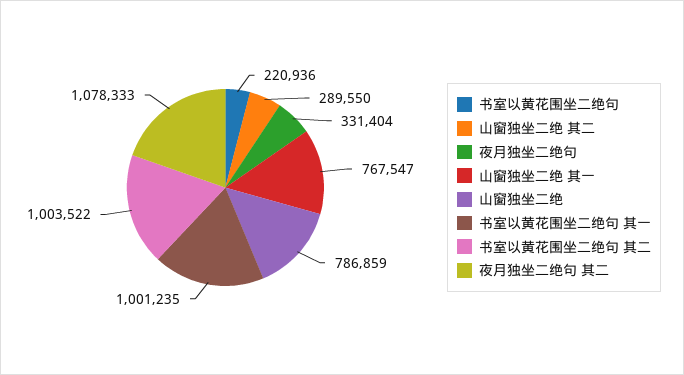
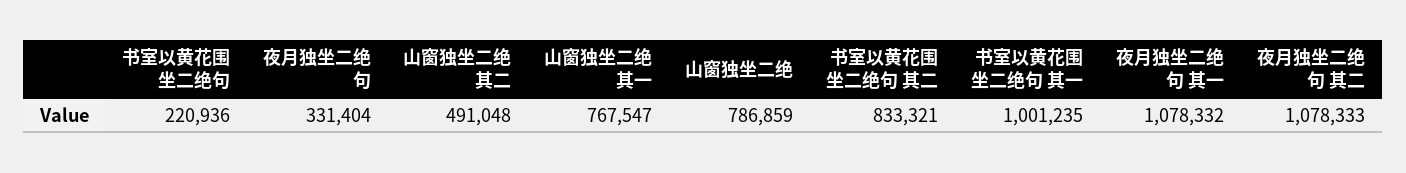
山窗独坐二绝 其二: 289550 -> 491048
书室以黄花围坐二绝句 其二: 1003522 -> 833321
夜月独坐二绝句 其一: none -> 1078332

